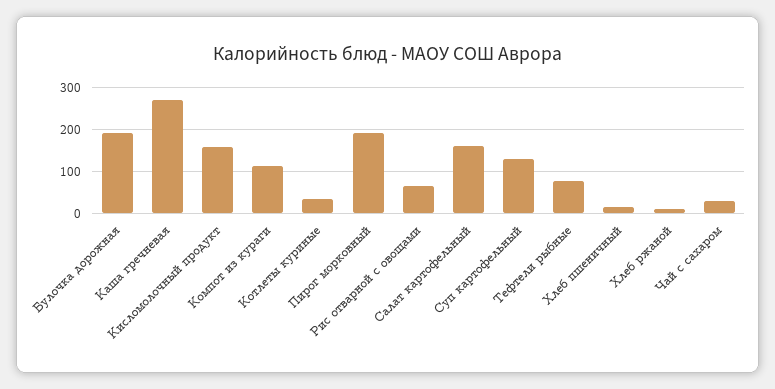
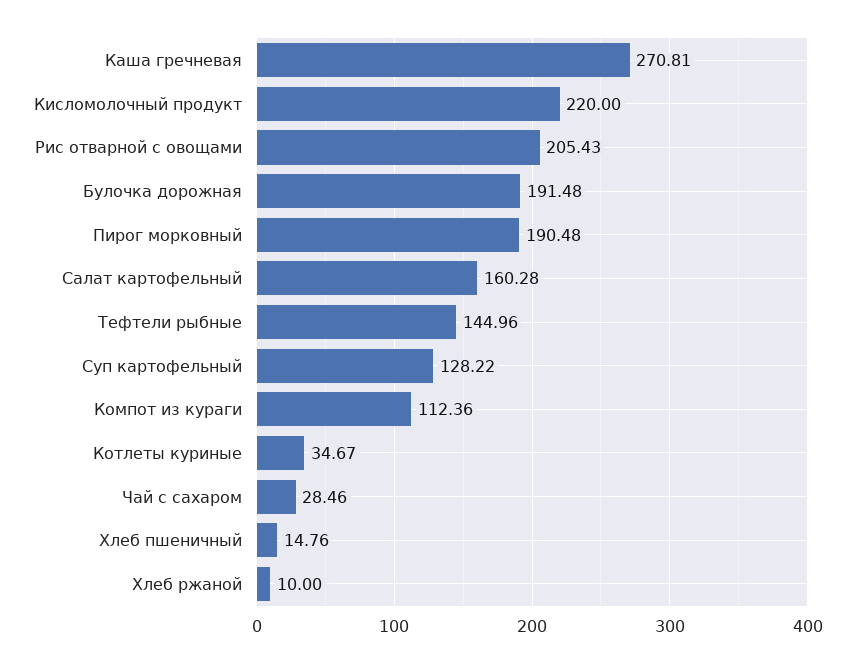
Кисломолочный продукт: 160 -> 220
Рис отварной с овощами: 60 -> 205.43
Тефтели рыбные: 80 -> 144.96

